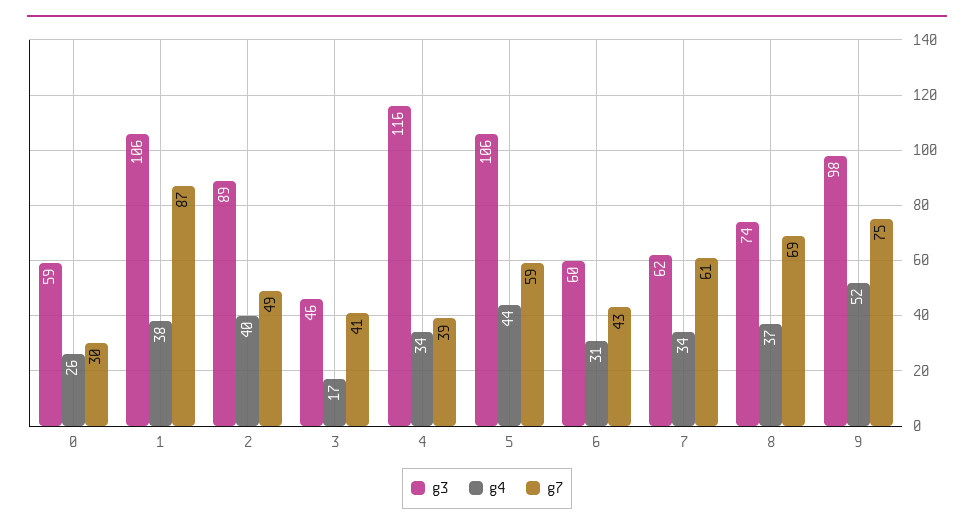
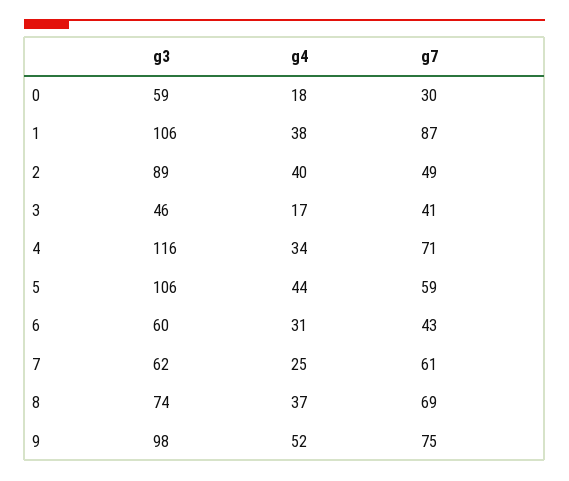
g4, 0: 26 -> 18
g7, 4: 39 -> 71
g4, 7: 34 -> 25

